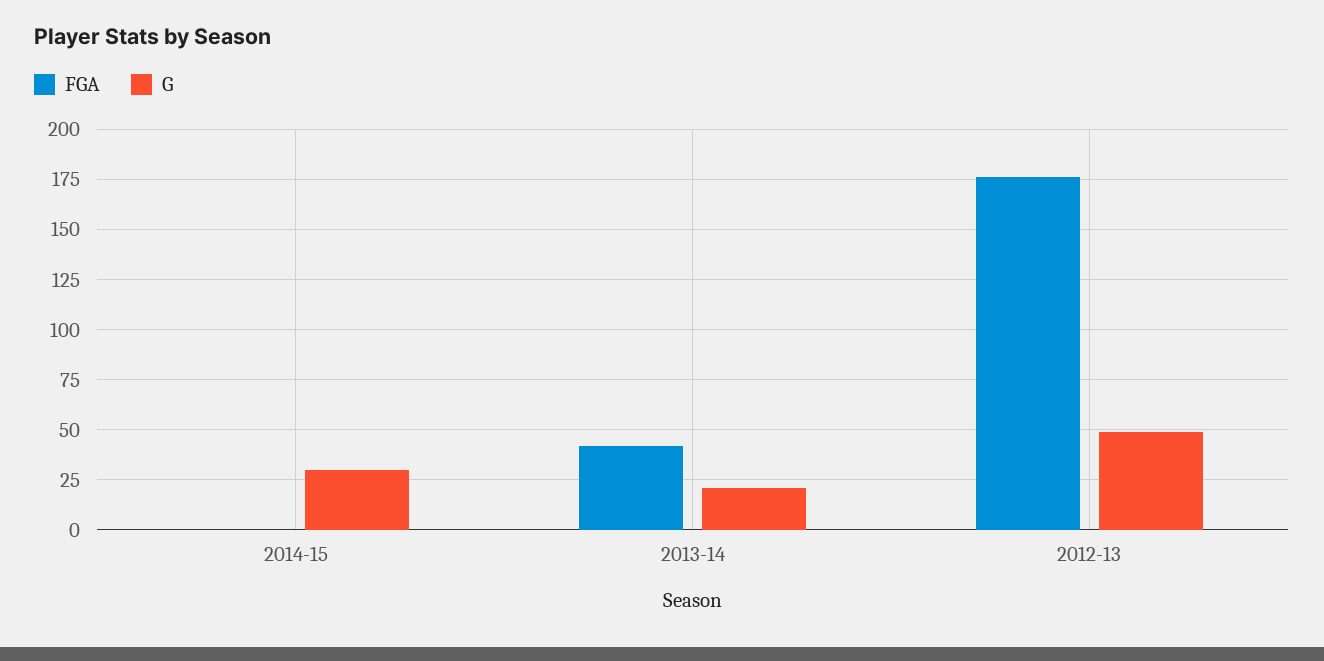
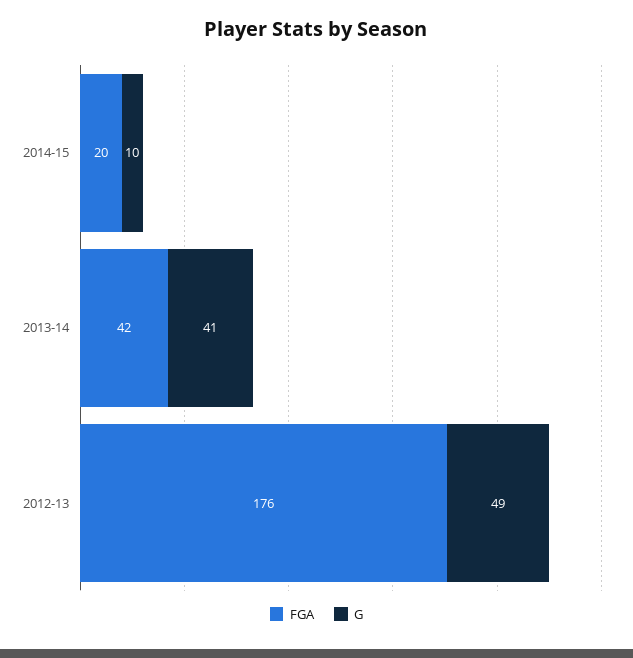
FGA, 2014-15: 0 -> 20
G, 2014-15: 30 -> 10
G, 2013-14: 20 -> 41

